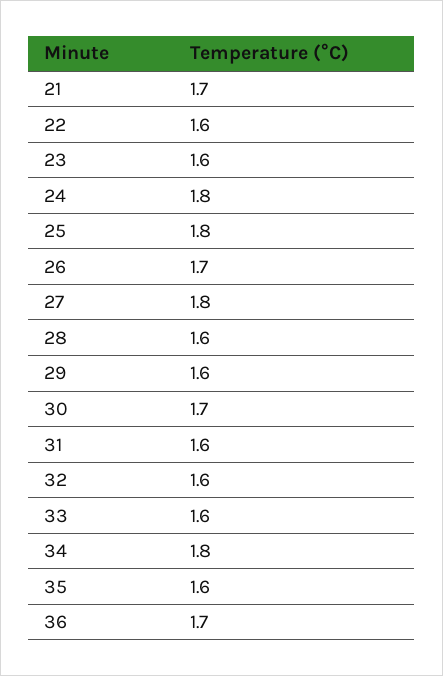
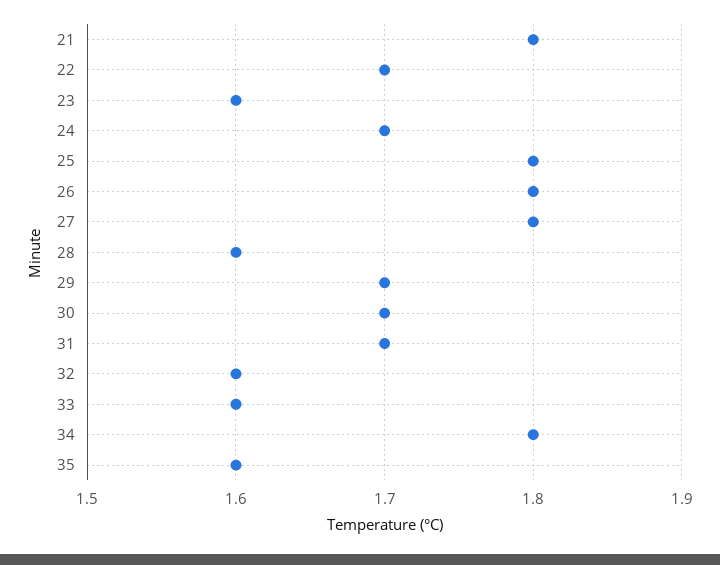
21: 1.7 -> 1.8
22: 1.6 -> 1.7
24: 1.8 -> 1.7
26: 1.7 -> 1.8
29: 1.6 -> 1.7
31: 1.6 -> 1.7
36: 1.7 -> none

